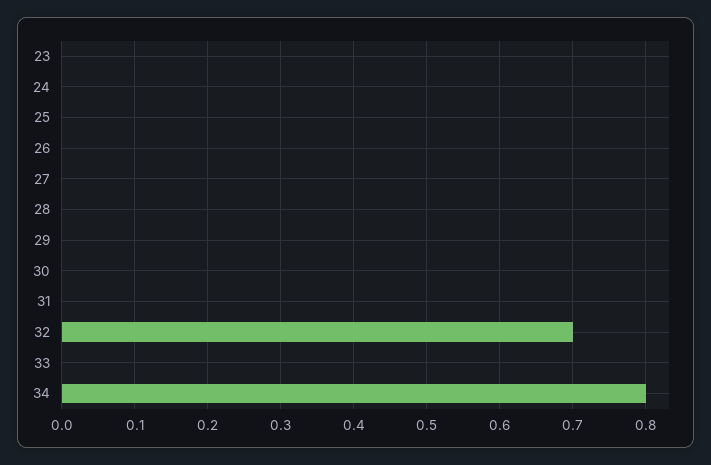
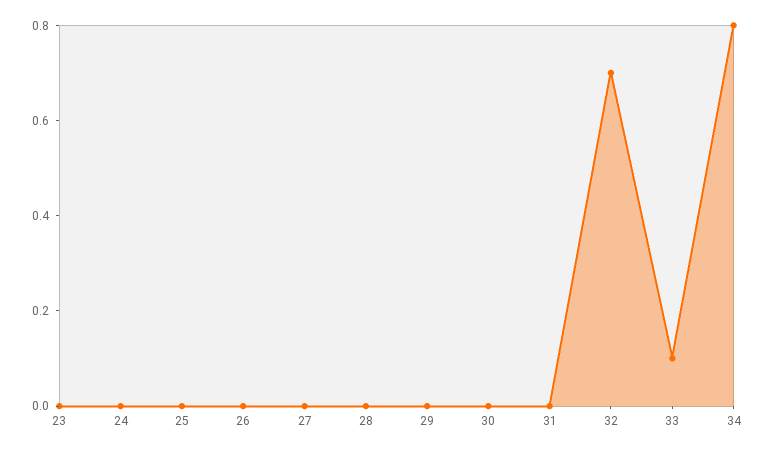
33: 0 -> 0.1

